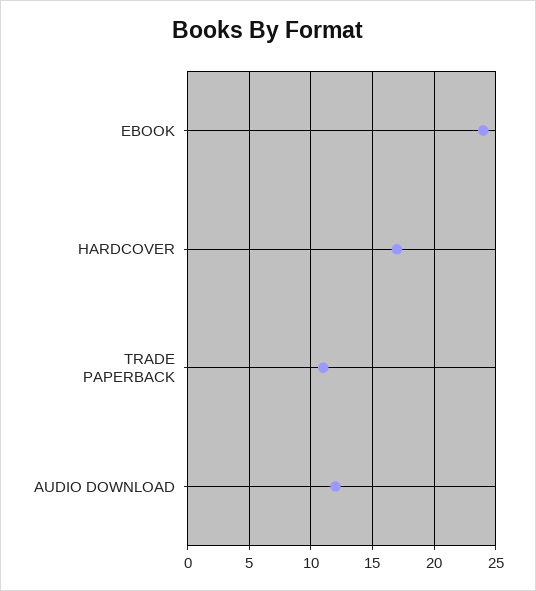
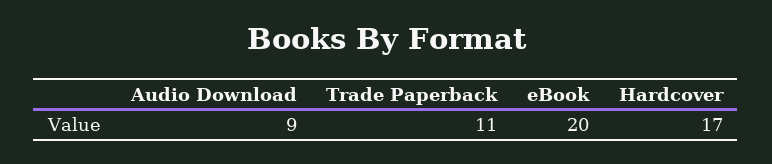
EBOOK: 24 -> 20
AUDIO DOWNLOAD: 12 -> 9

